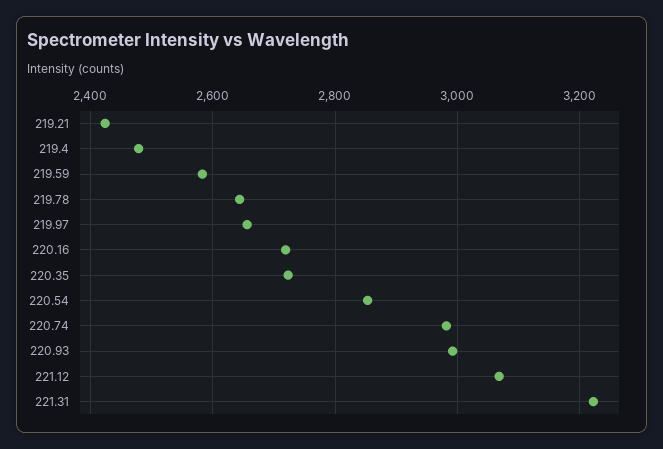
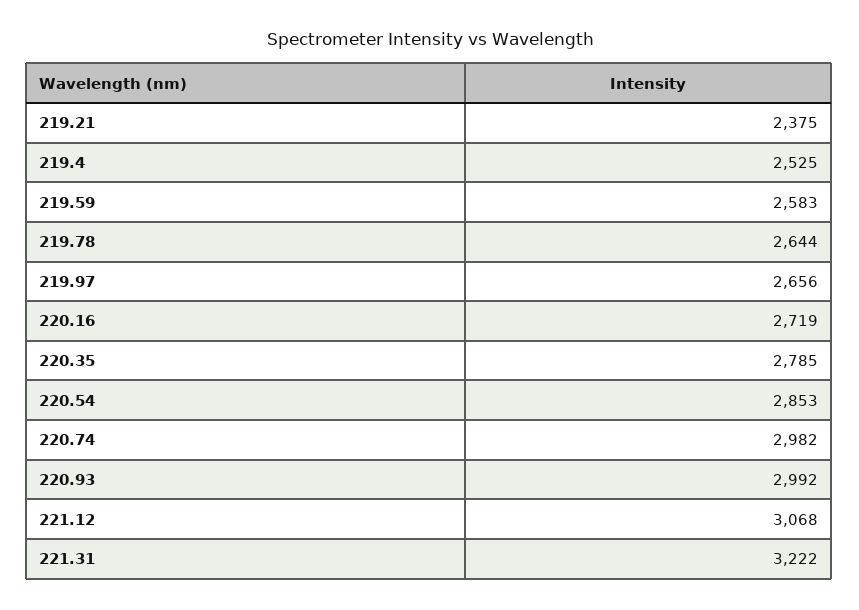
219.21: 2420 -> 2375
219.4: 2480 -> 2525
220.35: 2720 -> 2785

